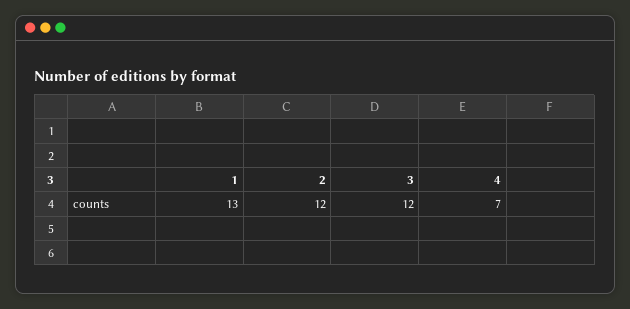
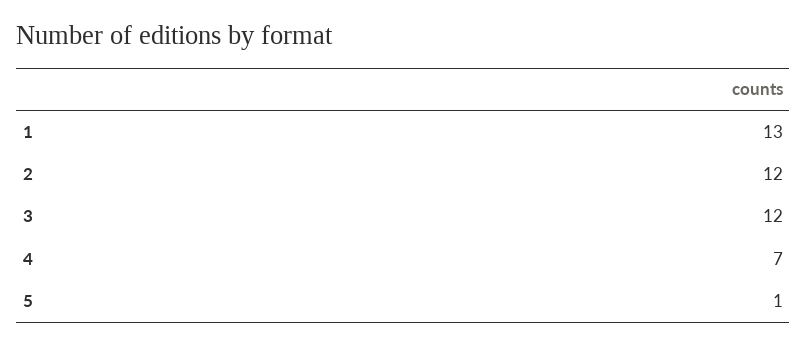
5: none -> 1

